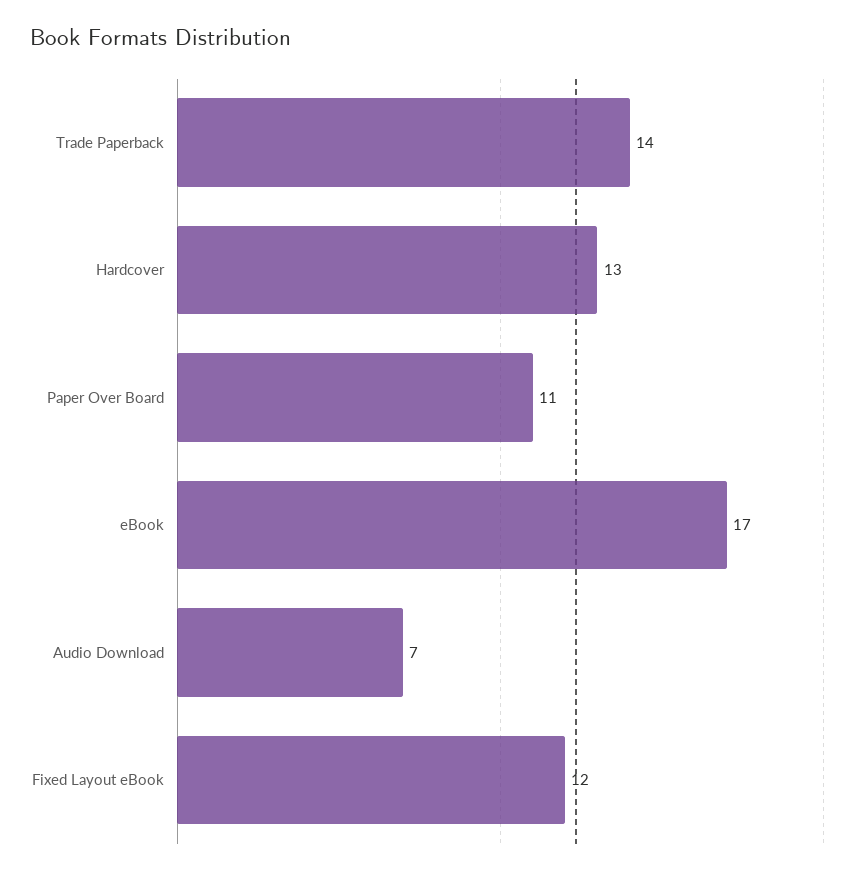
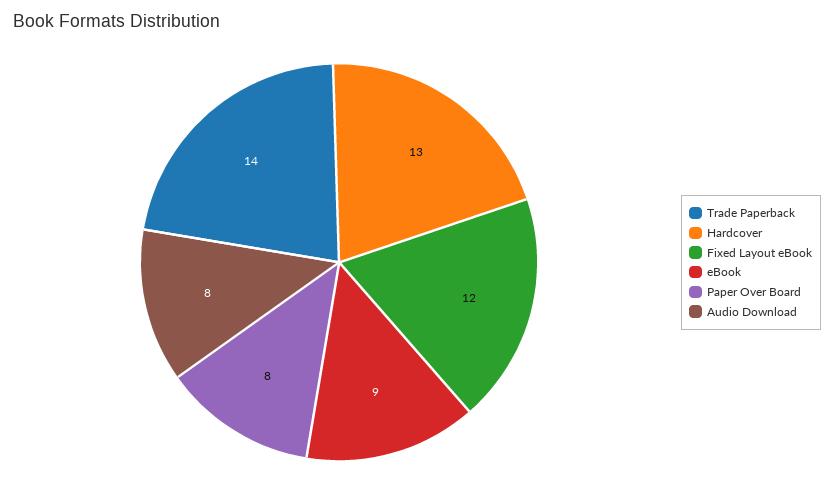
Paper Over Board: 11 -> 8
eBook: 17 -> 9
Audio Download: 7 -> 8

